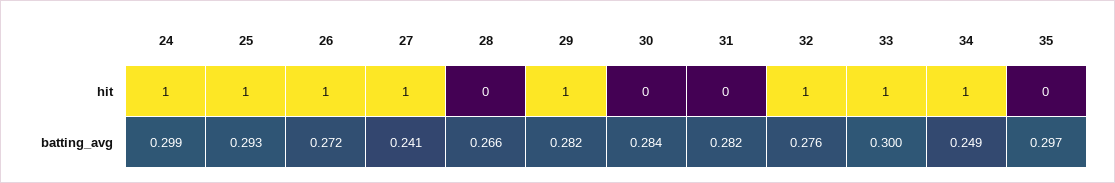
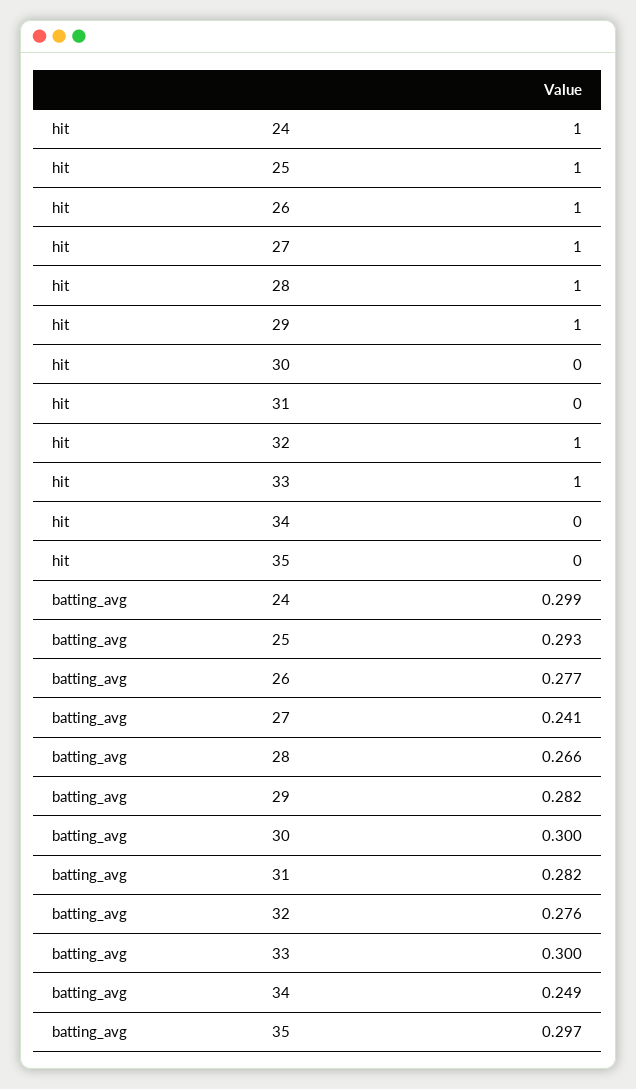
28, hit: 0 -> 1
34, hit: 1 -> 0
26, batting_avg: 0.272 -> 0.277
30, batting_avg: 0.284 -> 0.3

